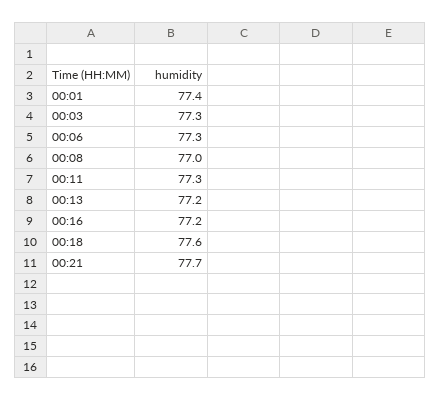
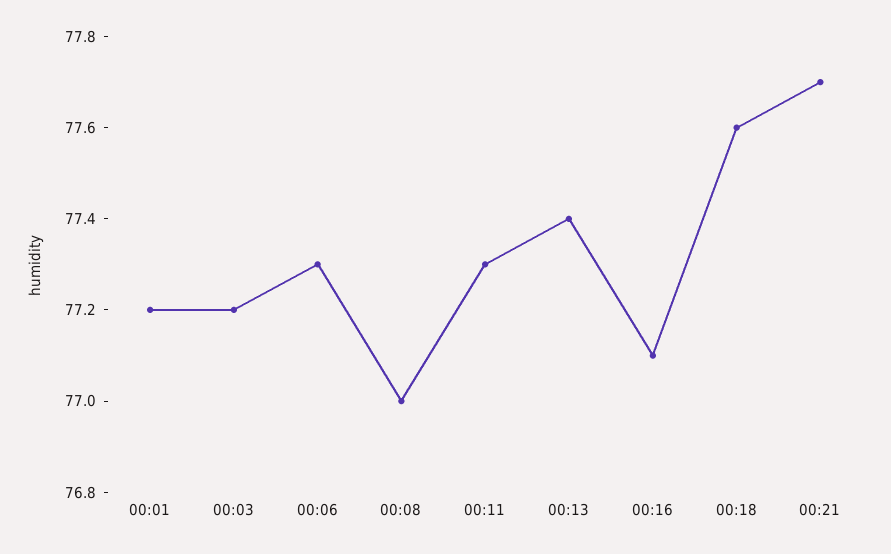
00:01: 77.4 -> 77.2
00:03: 77.3 -> 77.2
00:13: 77.2 -> 77.4
00:16: 77.2 -> 77.1

